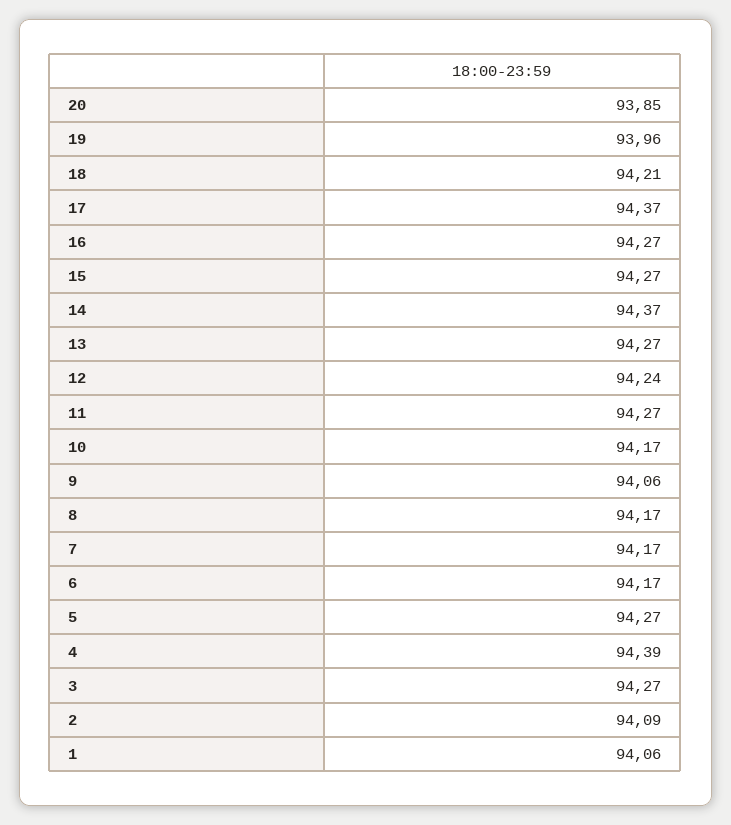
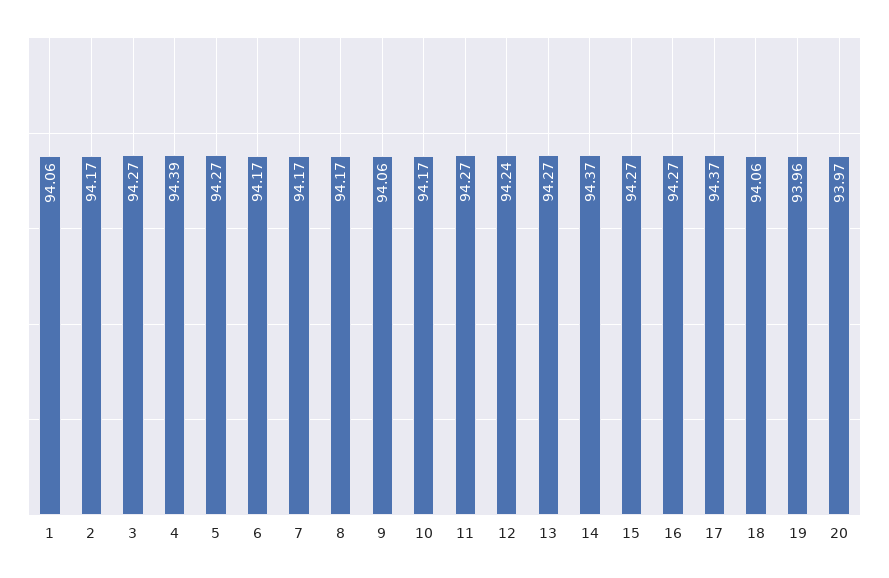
20: 93.85 -> 93.97
18: 94.21 -> 94.06
2: 94.09 -> 94.17

